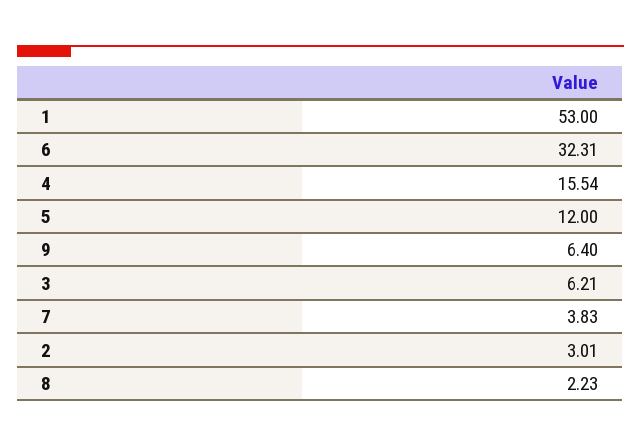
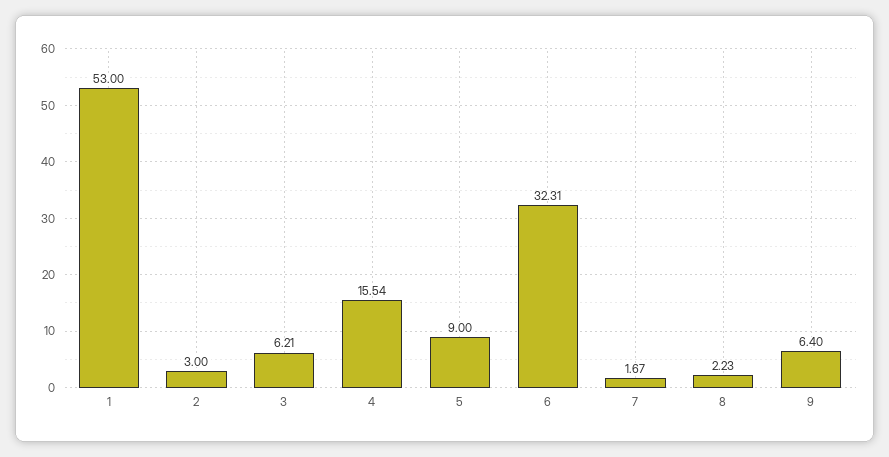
5: 12 -> 9
7: 3.83 -> 1.67
2: 3.01 -> 3

